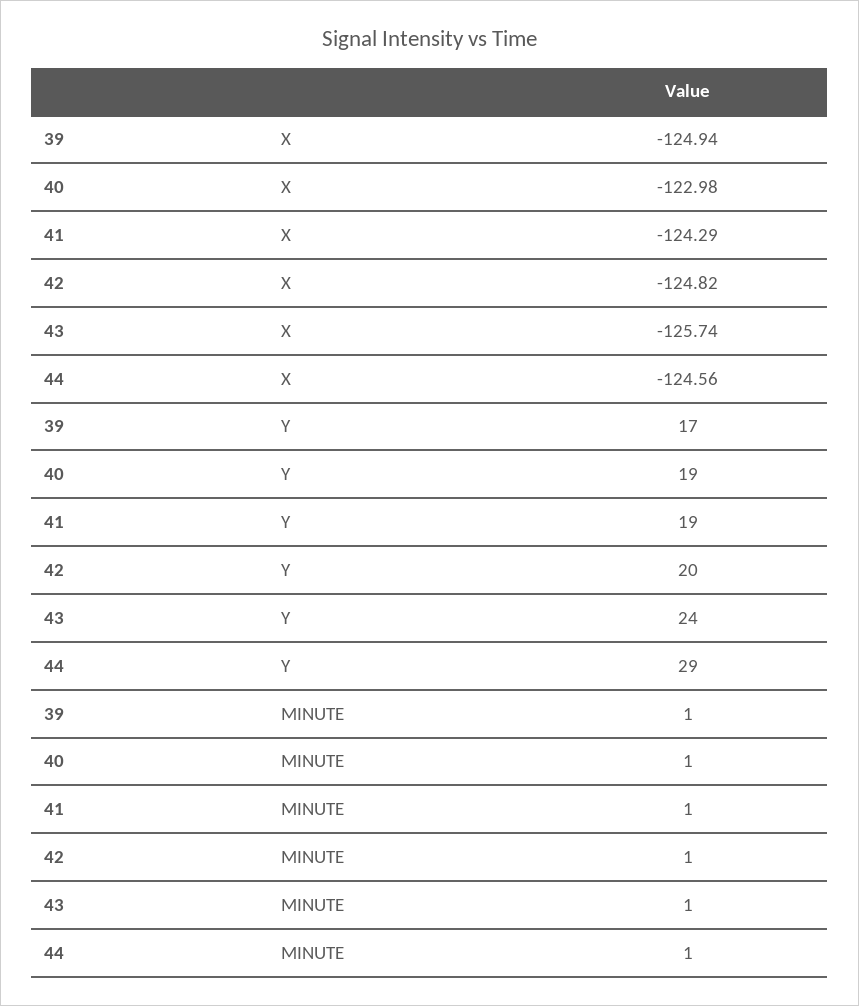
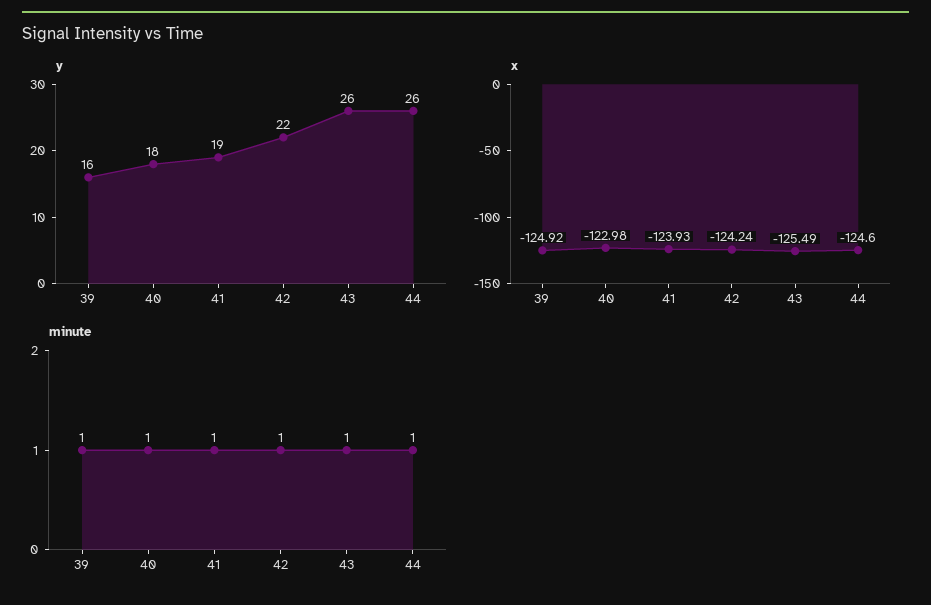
X, 39: -124.94 -> -124.92
X, 41: -124.29 -> -123.93
X, 42: -124.82 -> -124.24
X, 43: -125.74 -> -125.49
X, 44: -124.56 -> -124.6
Y, 39: 17 -> 16
Y, 40: 19 -> 18
Y, 42: 20 -> 22
Y, 43: 24 -> 26
Y, 44: 29 -> 26

